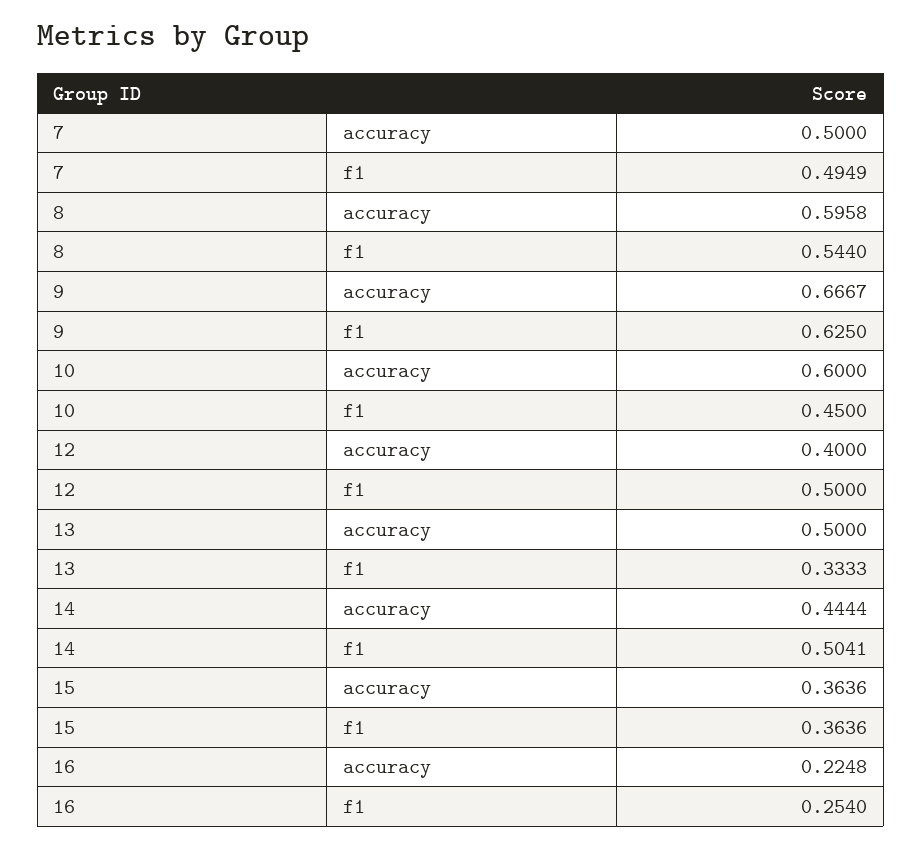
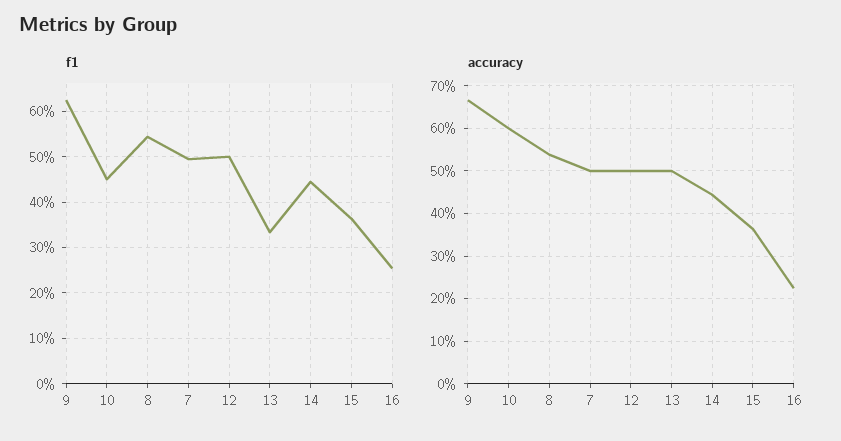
accuracy, 8: 0.5958 -> 0.54
accuracy, 12: 0.4 -> 0.5
f1, 14: 0.5041 -> 0.44

